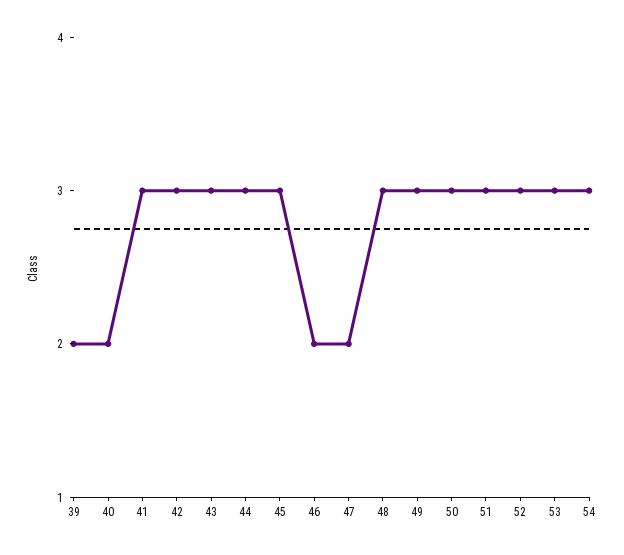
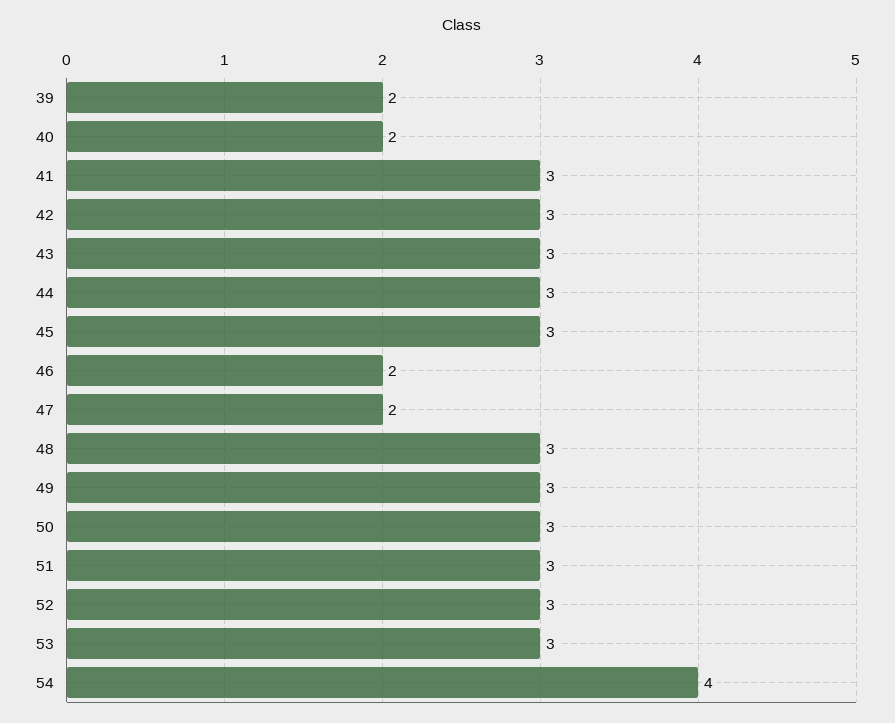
54: 3 -> 4

